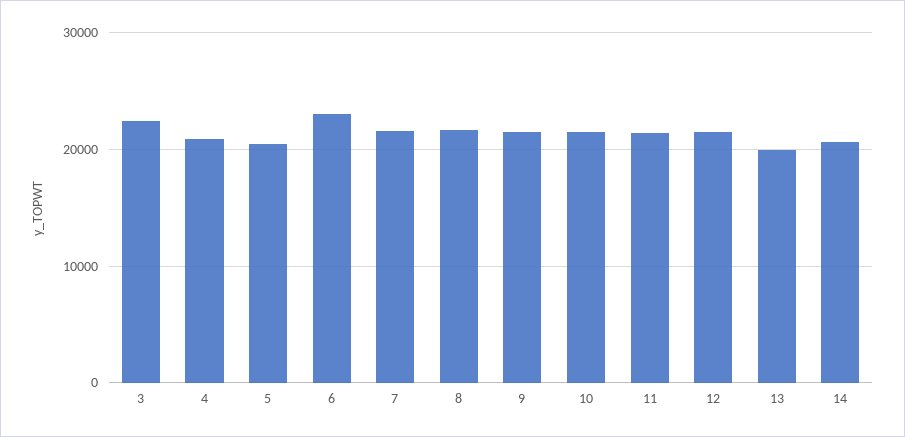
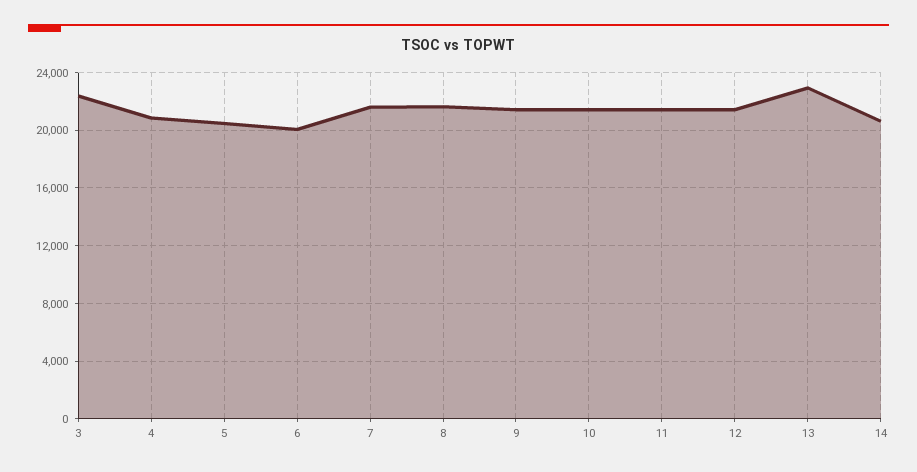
6: 23000 -> 20000
13: 20000 -> 23000

